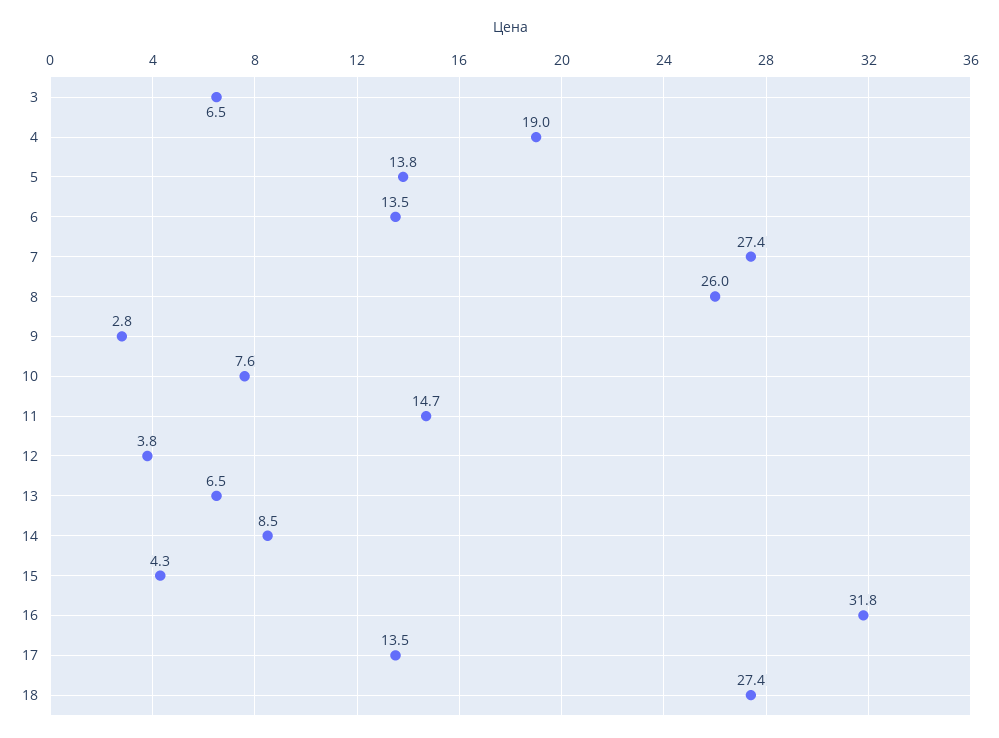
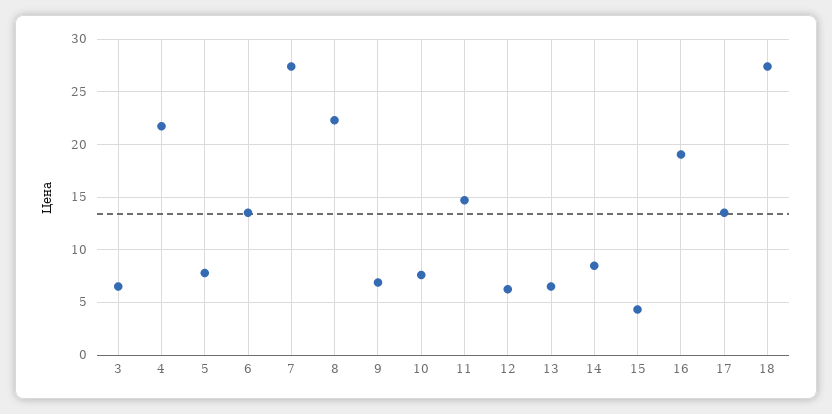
4: 19 -> 22
5: 13.8 -> 8
8: 26 -> 22
9: 2.8 -> 7
12: 3.8 -> 6
16: 31.8 -> 19

